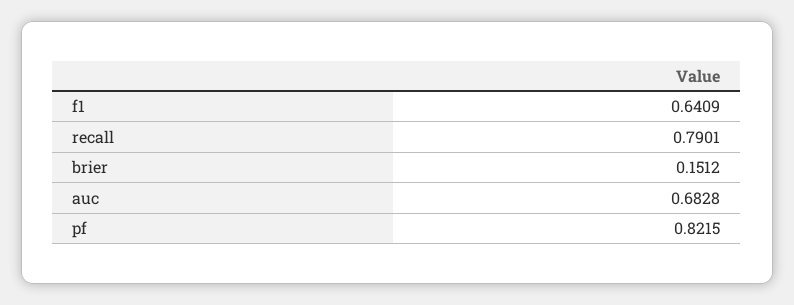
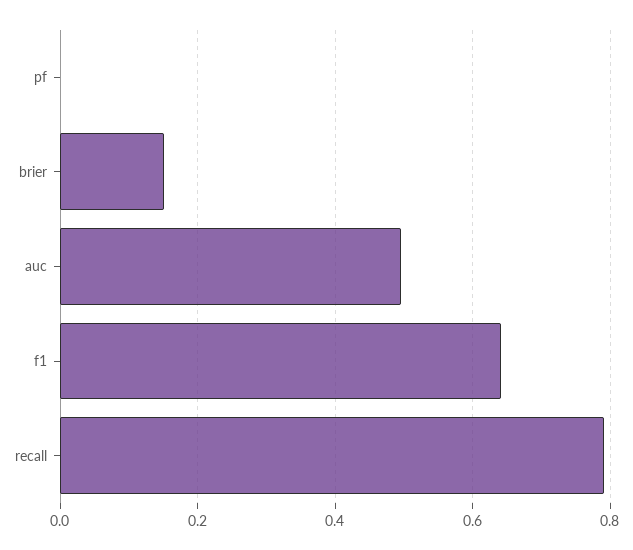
auc: 0.6828 -> 0.5
pf: 0.8215 -> 0

